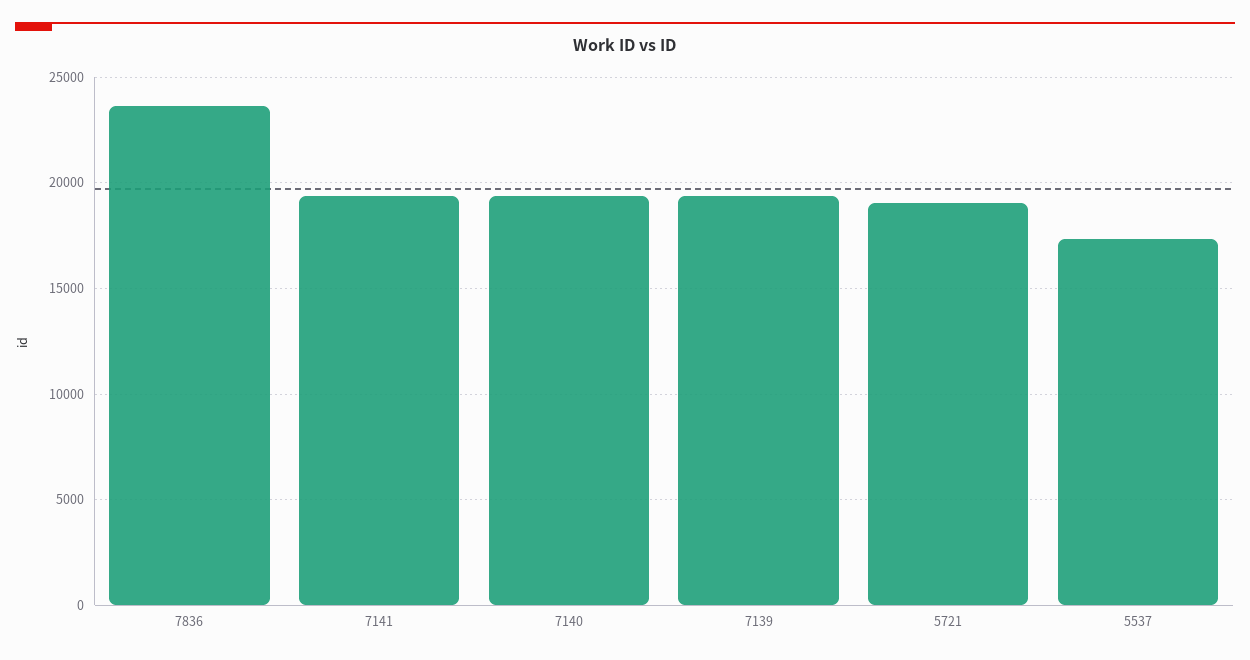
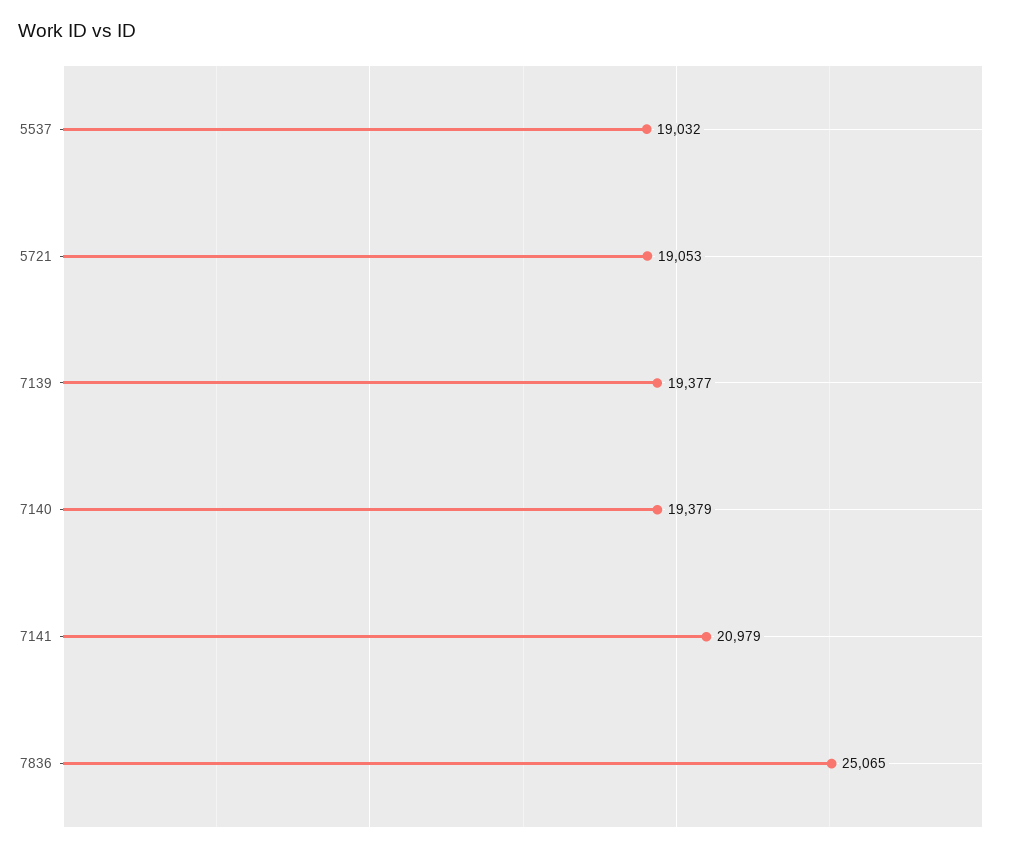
7836: 23500 -> 25065
7141: 19500 -> 20979
5537: 17500 -> 19032

